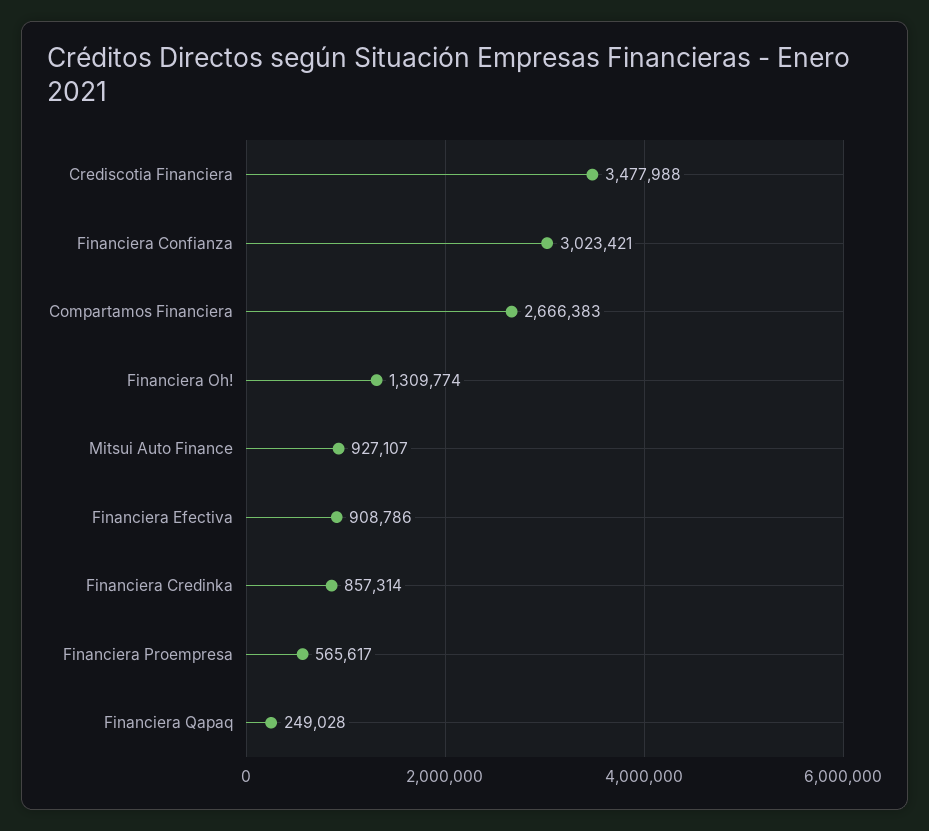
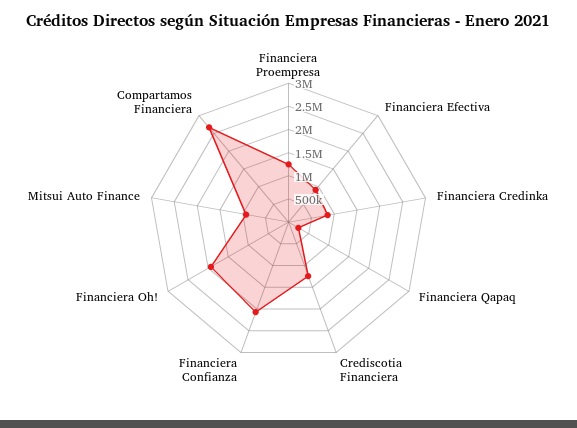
Crediscotia Financiera: 3477988 -> 1250000
Financiera Confianza: 3023421 -> 2000000
Financiera Oh!: 1309774 -> 2000000
Financiera Proempresa: 565617 -> 1250000

